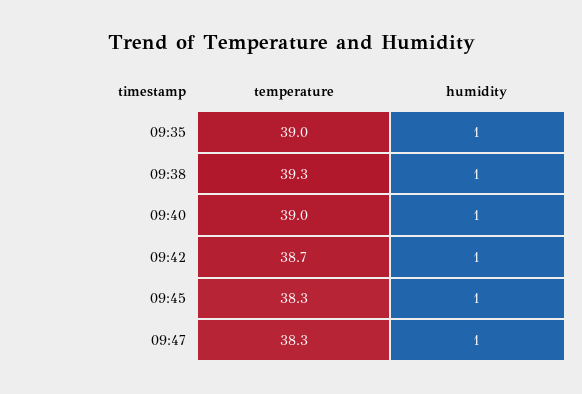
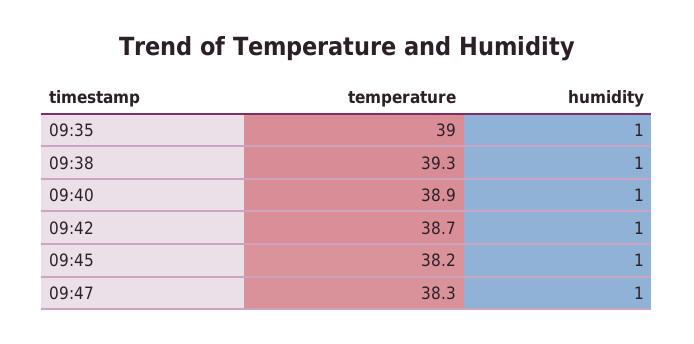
temperature, 09:40: 39 -> 38.9
temperature, 09:45: 38.3 -> 38.2

